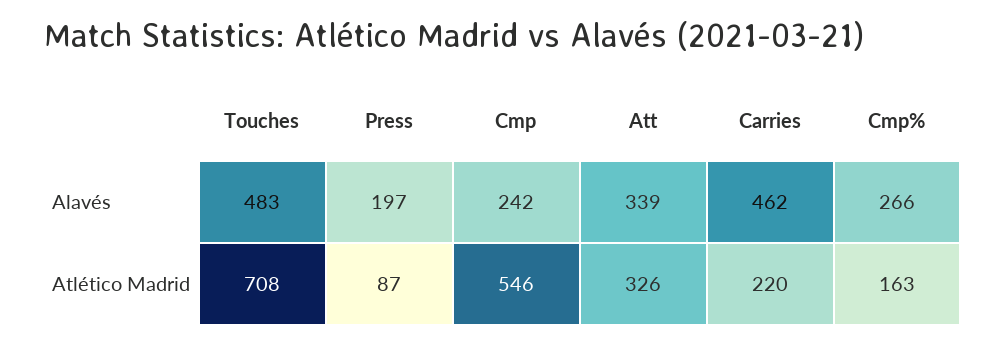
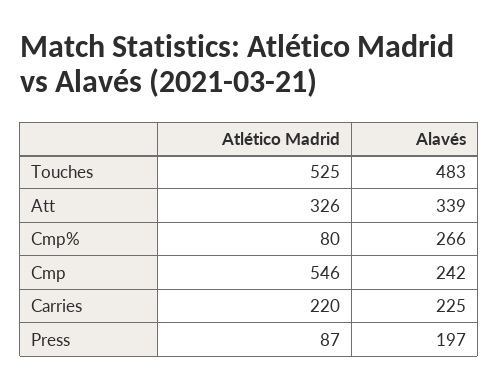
Carries, Alavés: 462 -> 225
Touches, Atlético Madrid: 708 -> 525
Cmp%, Atlético Madrid: 163 -> 80

